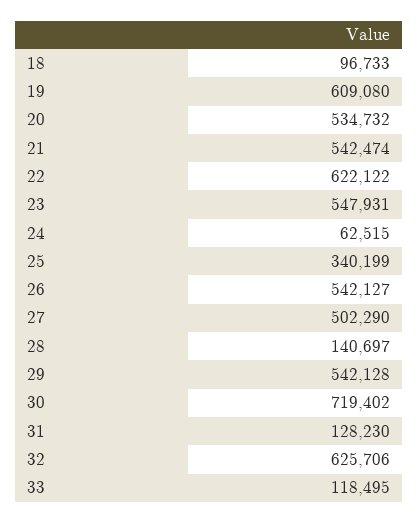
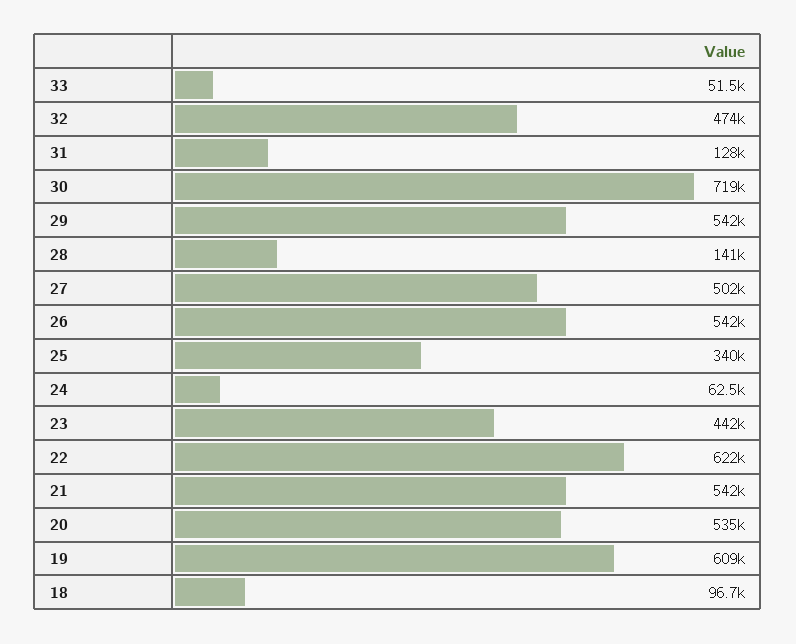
23: 547931 -> 442000
32: 625706 -> 474000
33: 118495 -> 51500

